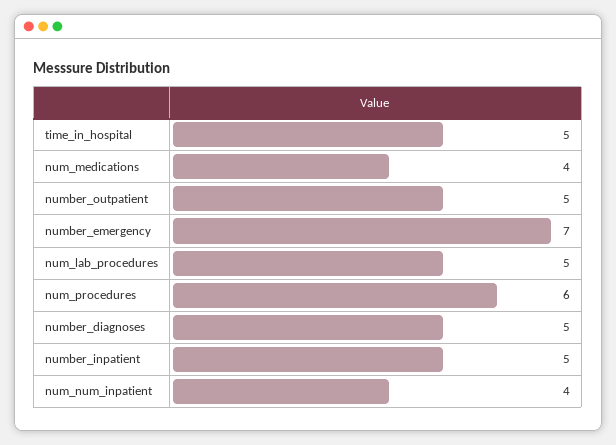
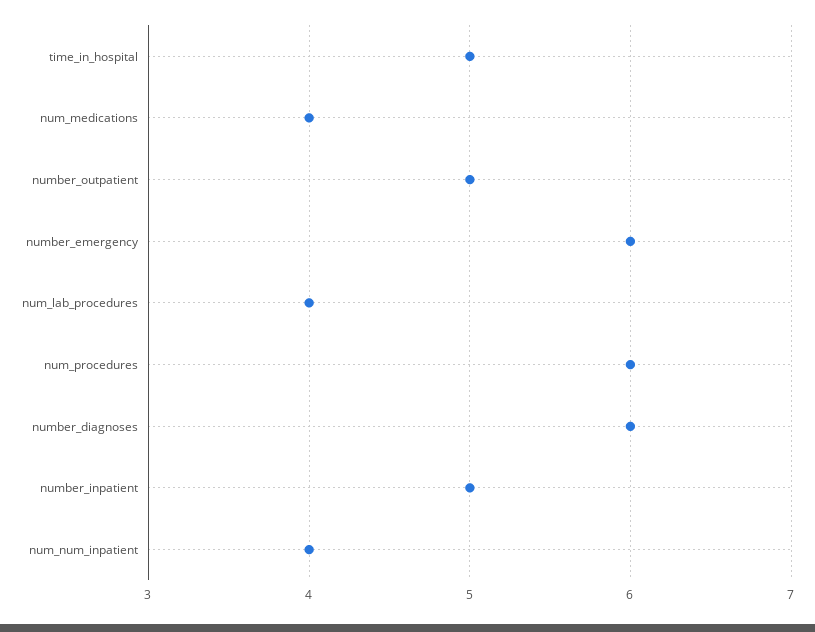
number_emergency: 7 -> 6
num_lab_procedures: 5 -> 4
number_diagnoses: 5 -> 6

